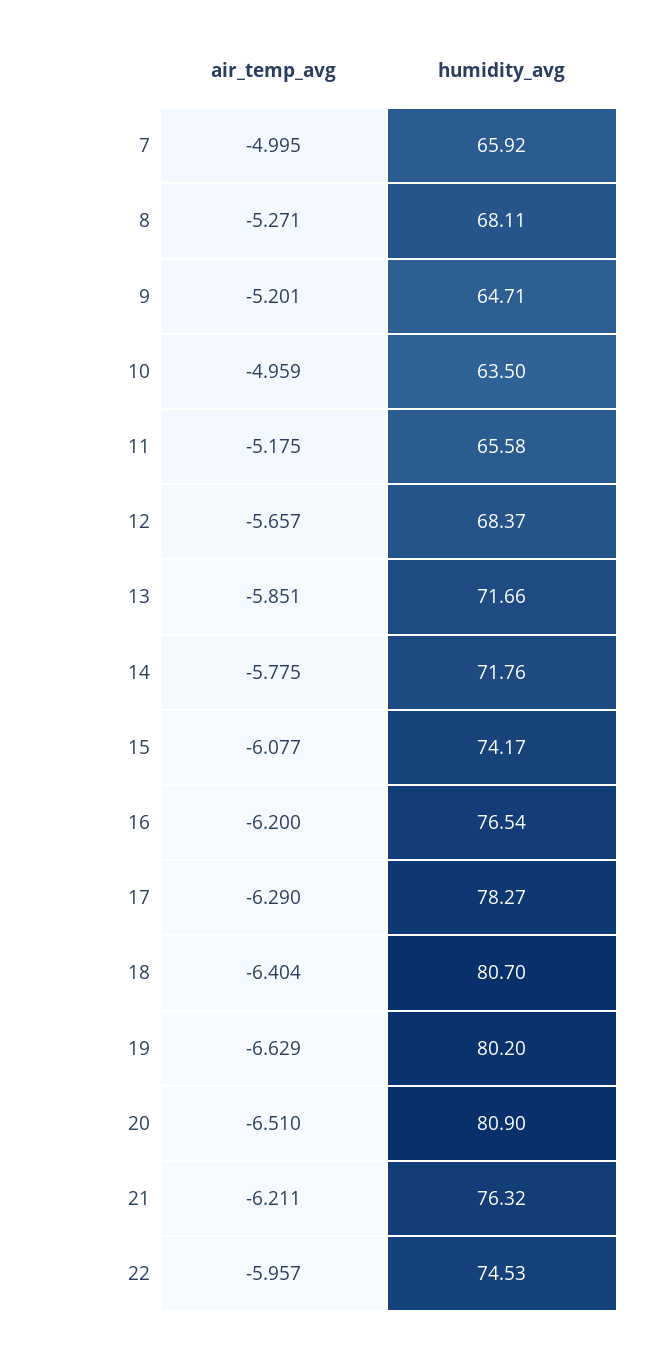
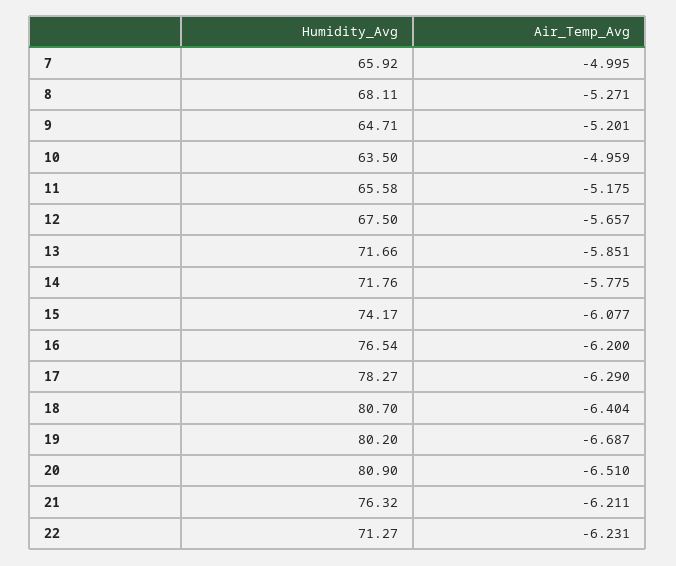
humidity_avg, 12: 68.37 -> 67.5
air_temp_avg, 19: -6.629 -> -6.687
air_temp_avg, 22: -5.957 -> -6.231
humidity_avg, 22: 74.53 -> 71.27

